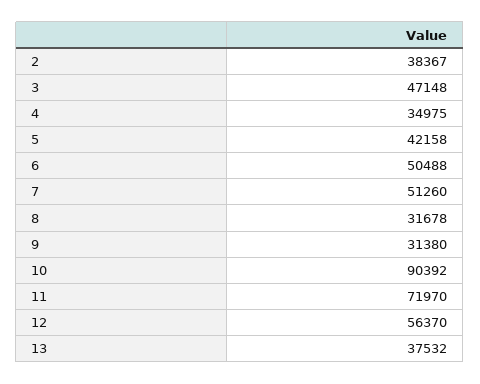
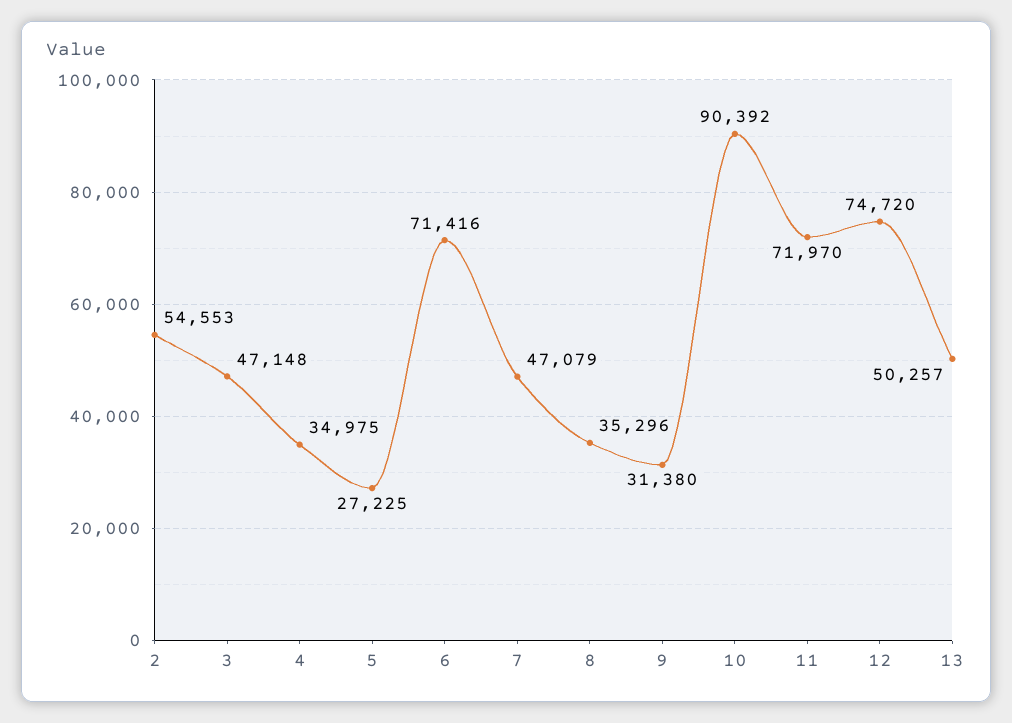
2: 38367 -> 54553
5: 42158 -> 27225
6: 50488 -> 71416
7: 51260 -> 47079
8: 31678 -> 35296
12: 56370 -> 74720
13: 37532 -> 50257

